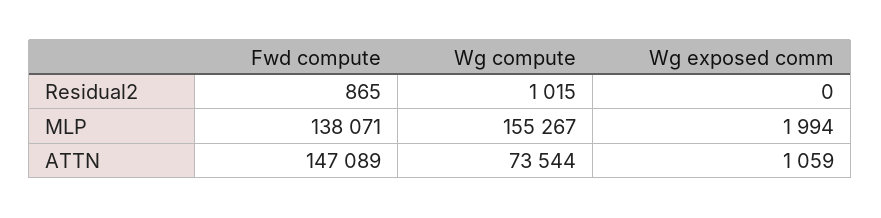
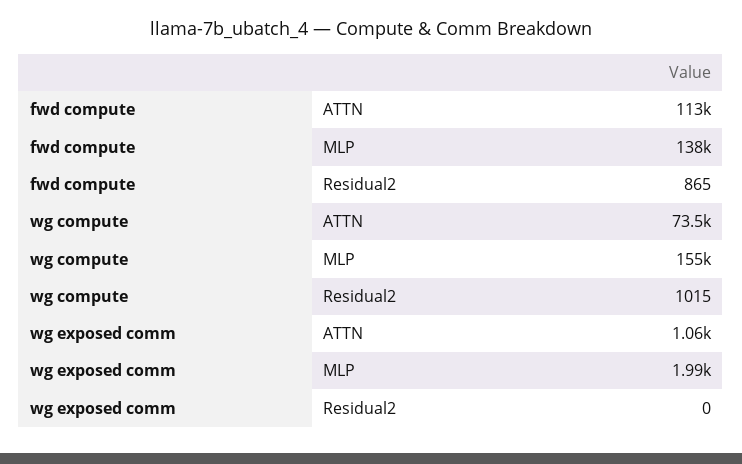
Fwd compute, ATTN: 147089 -> 113000

